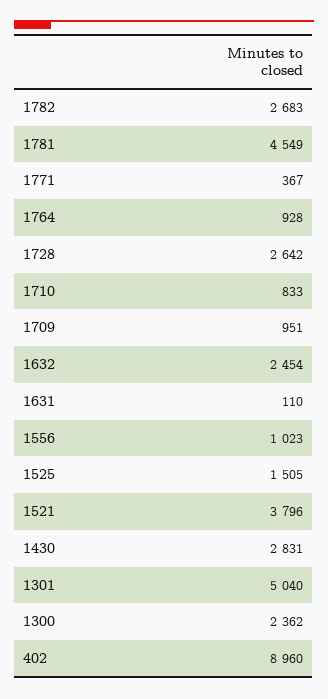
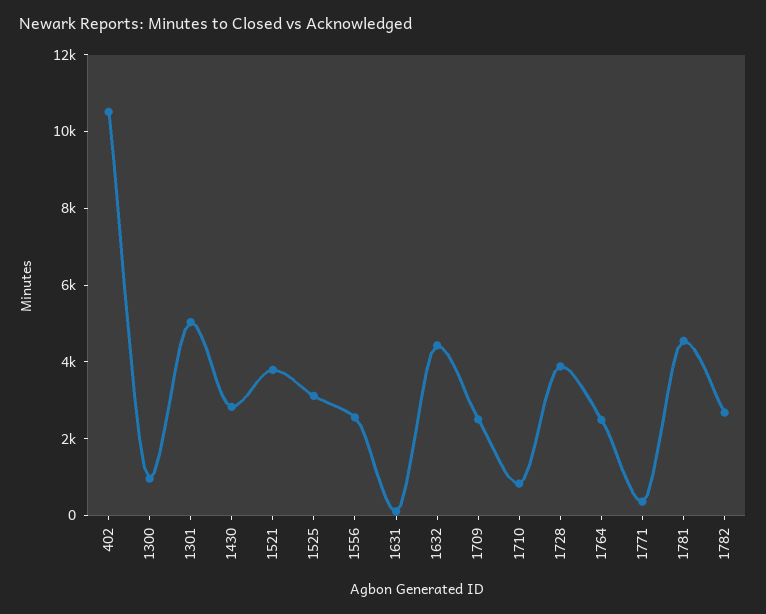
1764: 928 -> 2500
1728: 2642 -> 4000
1709: 951 -> 2500
1632: 2454 -> 4500
1556: 1023 -> 2500
1525: 1505 -> 3000
1300: 2362 -> 1000
402: 8960 -> 10500

